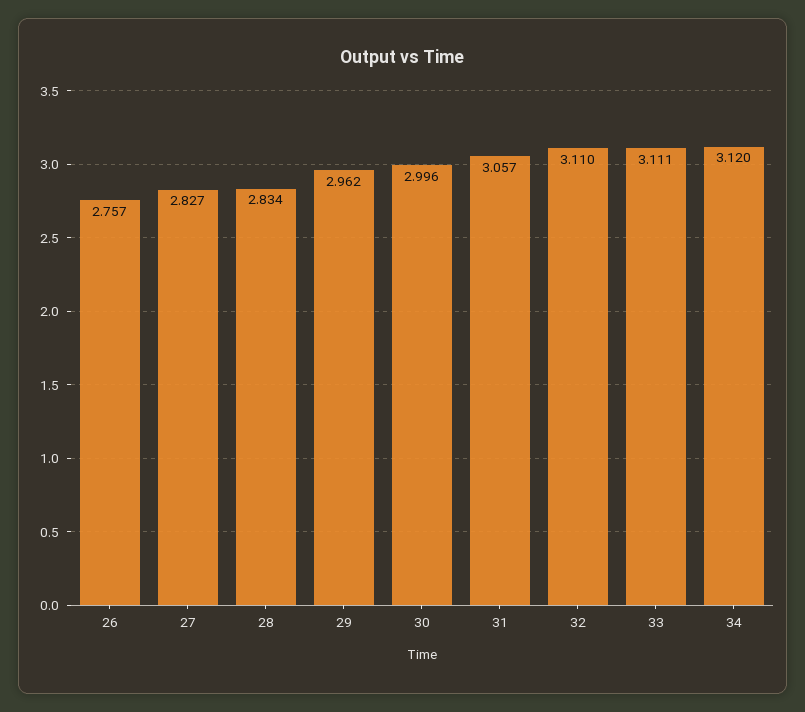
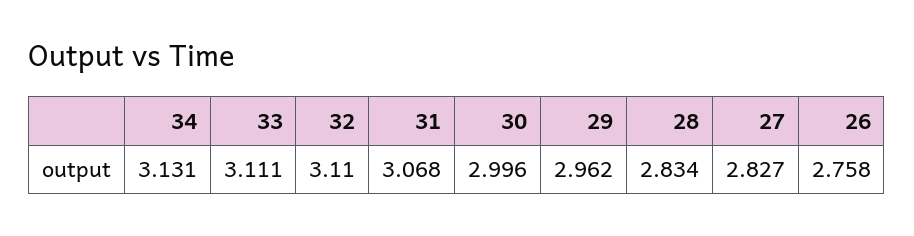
26: 2.757 -> 2.758
31: 3.057 -> 3.068
34: 3.12 -> 3.131

